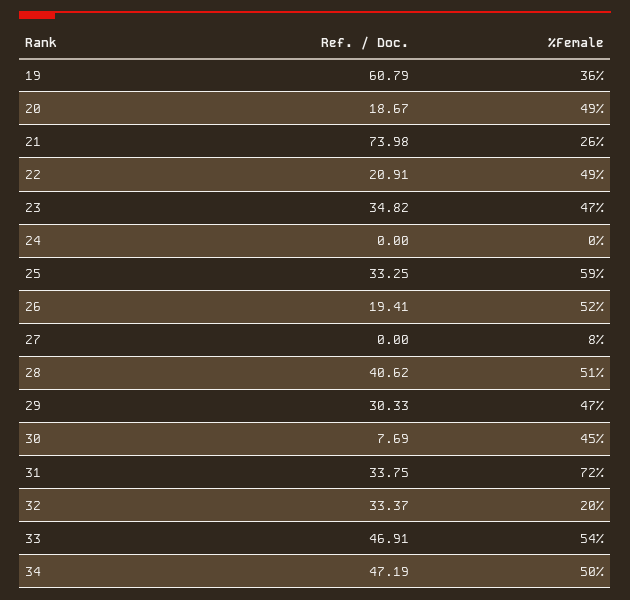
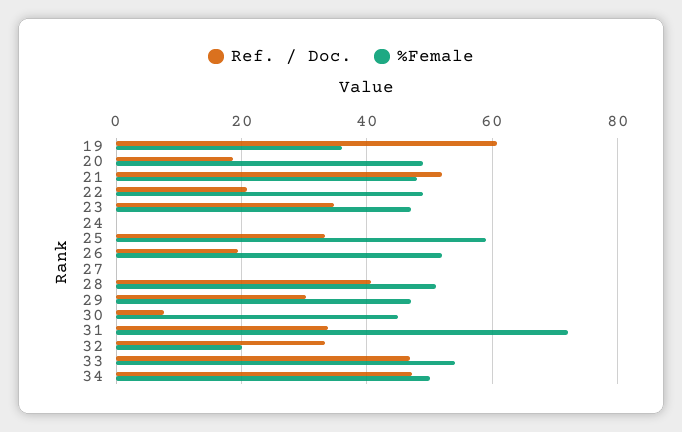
Ref. / Doc., 21: 73.98 -> 52
%Female, 21: 26 -> 48
%Female, 27: 8 -> 0

